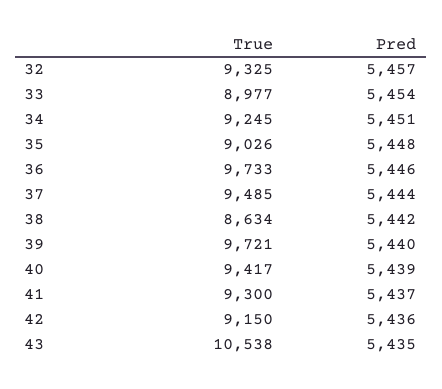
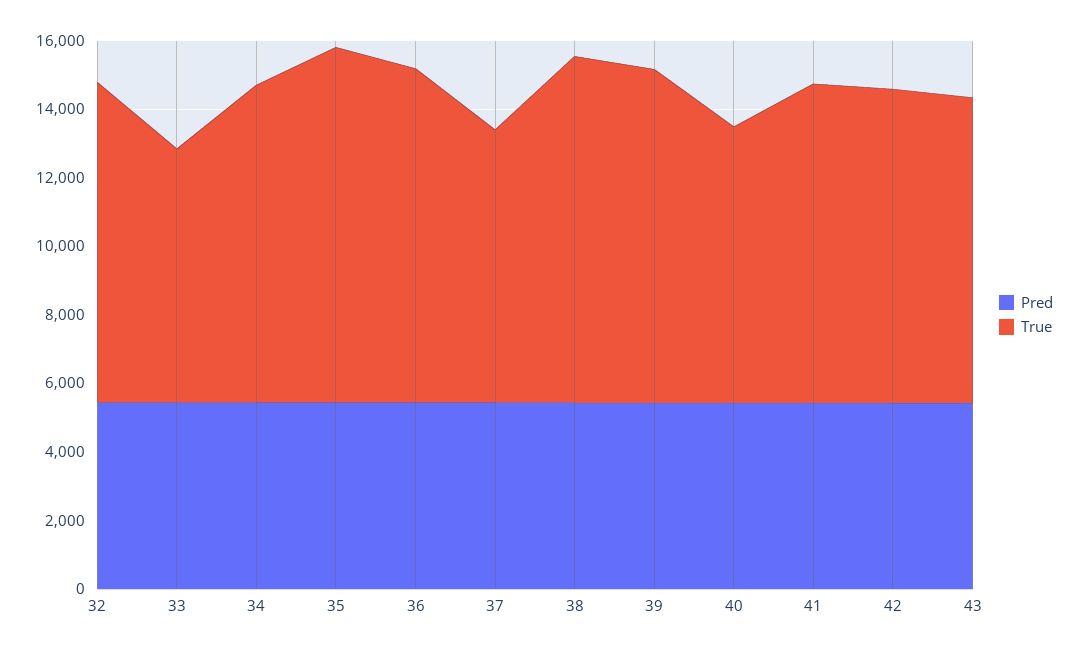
True, 33: 8977 -> 7500
True, 35: 9026 -> 10500
True, 37: 9485 -> 8000
True, 38: 8634 -> 10000
True, 40: 9417 -> 8000
True, 43: 10538 -> 9000

